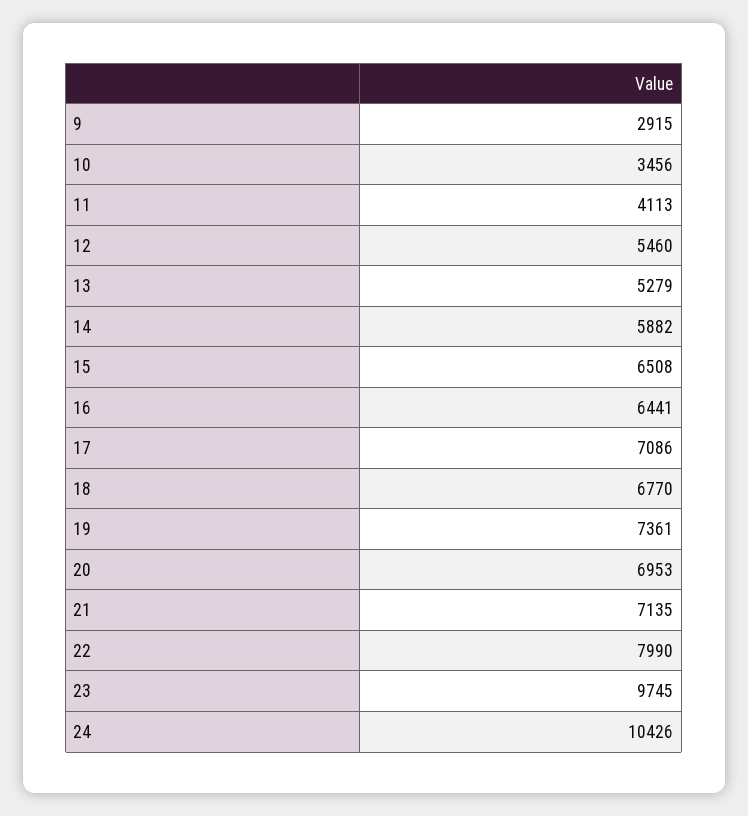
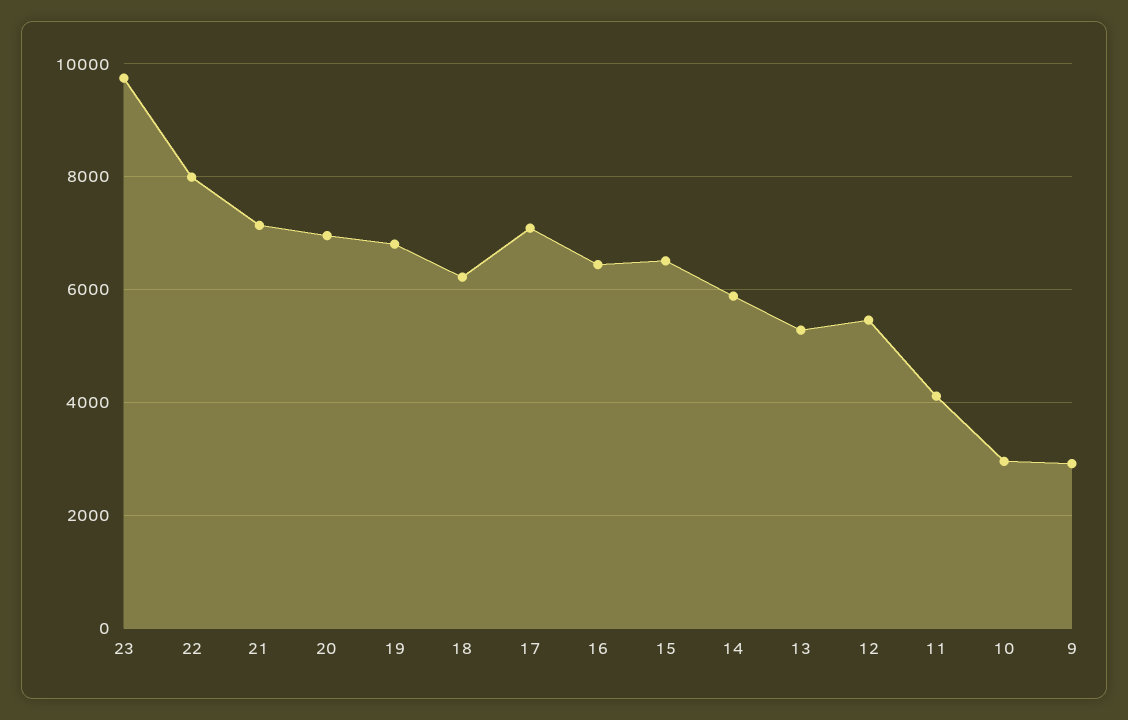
10: 3456 -> 3000
18: 6770 -> 6200
19: 7361 -> 6800
24: 10426 -> none

